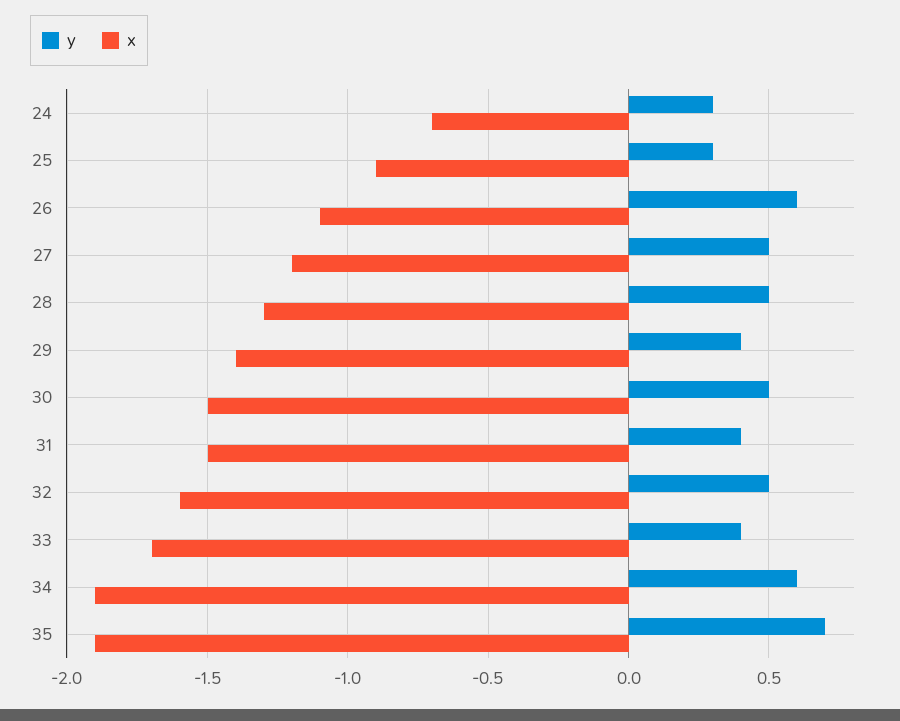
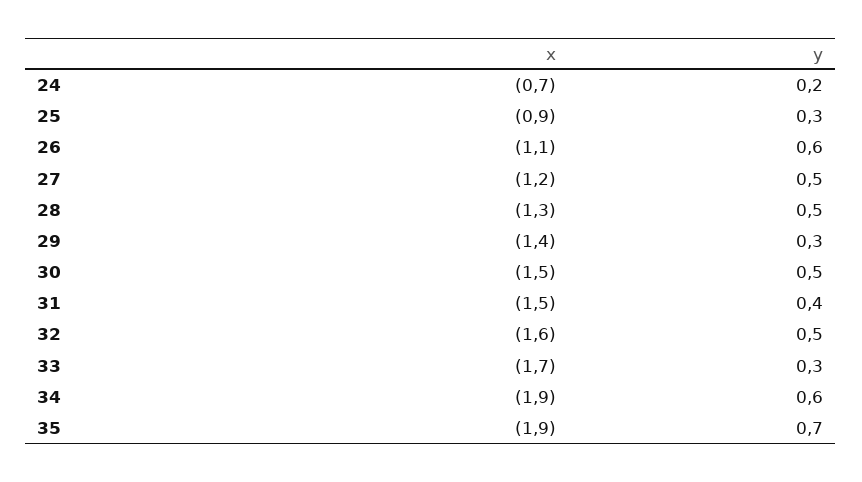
y, 24: 0.3 -> 0.2
y, 29: 0.4 -> 0.3
y, 33: 0.4 -> 0.3

